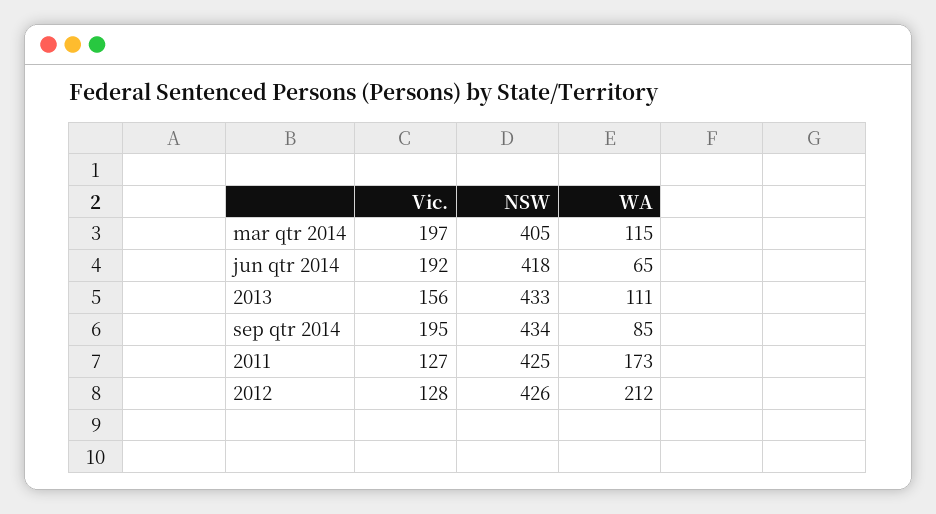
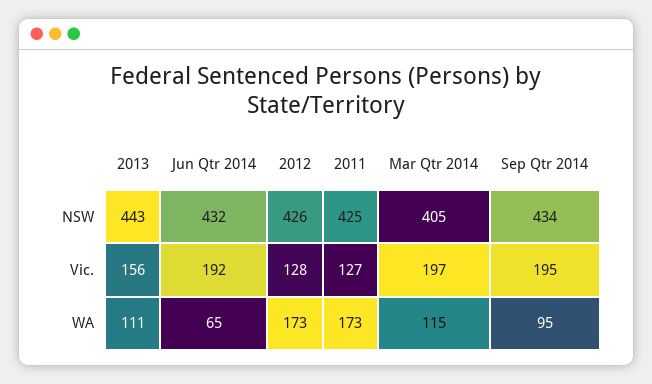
NSW, jun qtr 2014: 418 -> 432
NSW, 2013: 433 -> 443
WA, sep qtr 2014: 85 -> 95
WA, 2012: 212 -> 173

